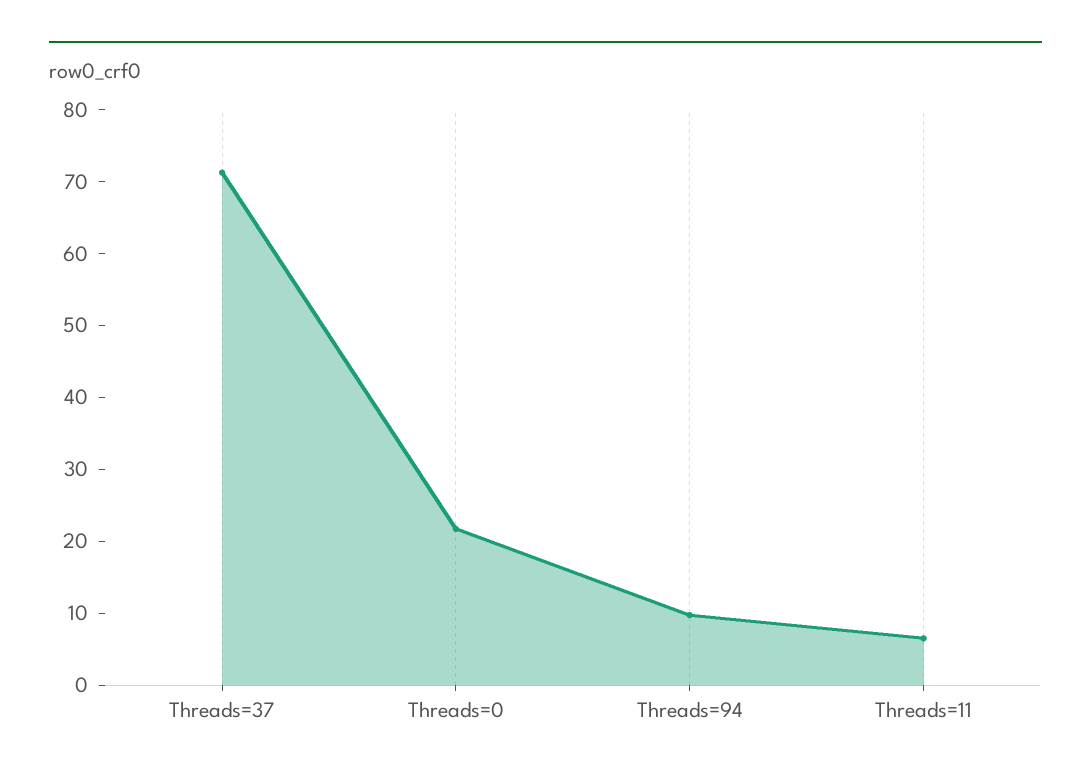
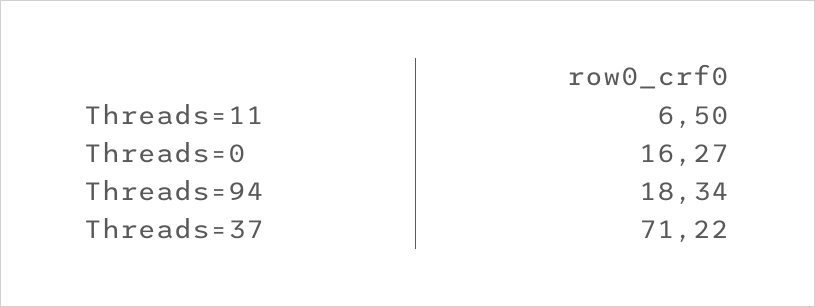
Threads=0: 22 -> 16.27
Threads=94: 10 -> 18.34

